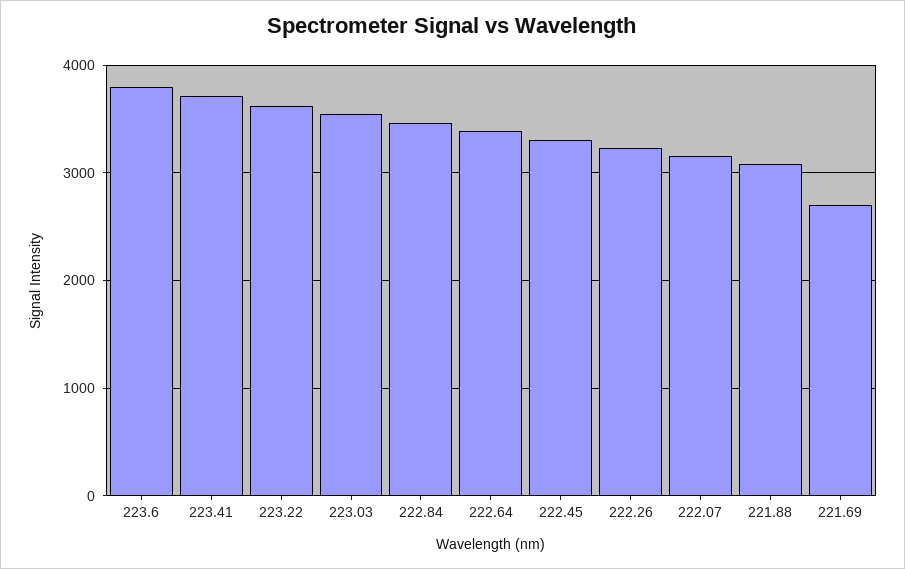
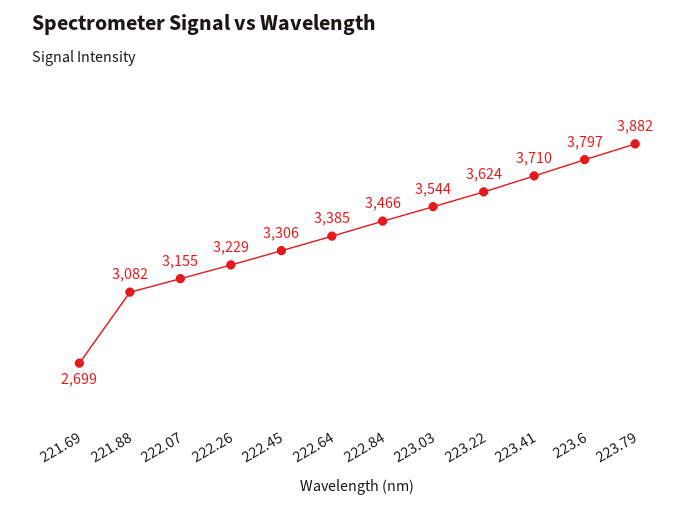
223.79: none -> 3882

